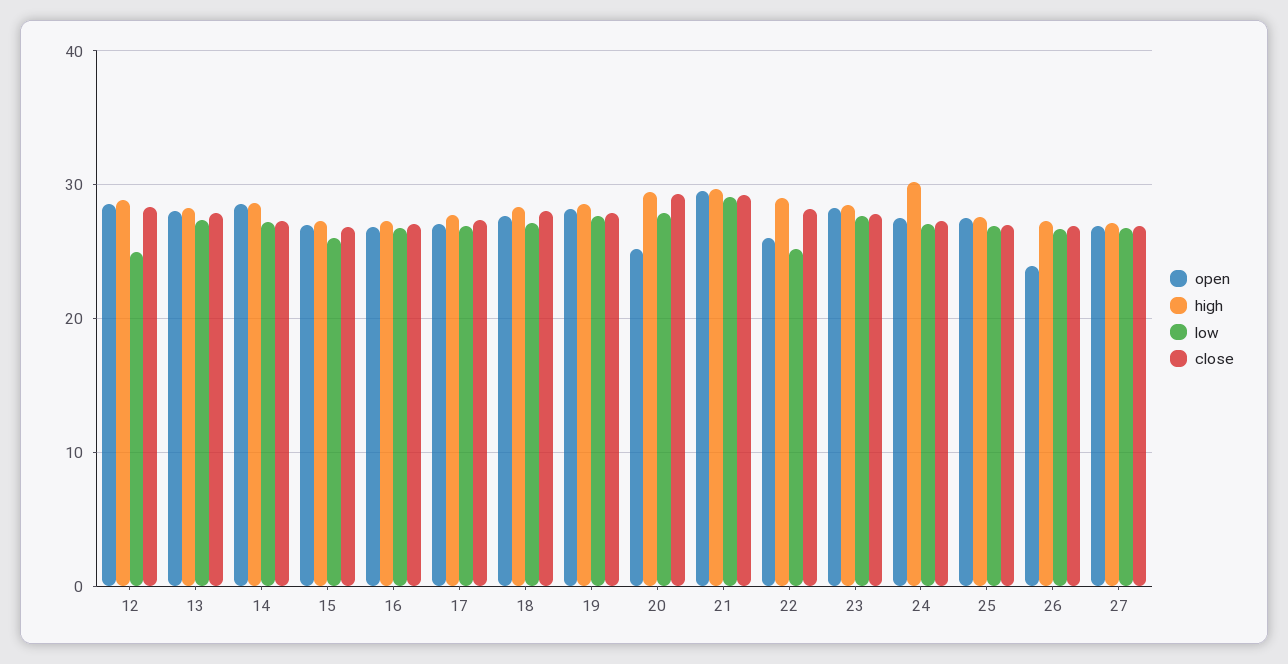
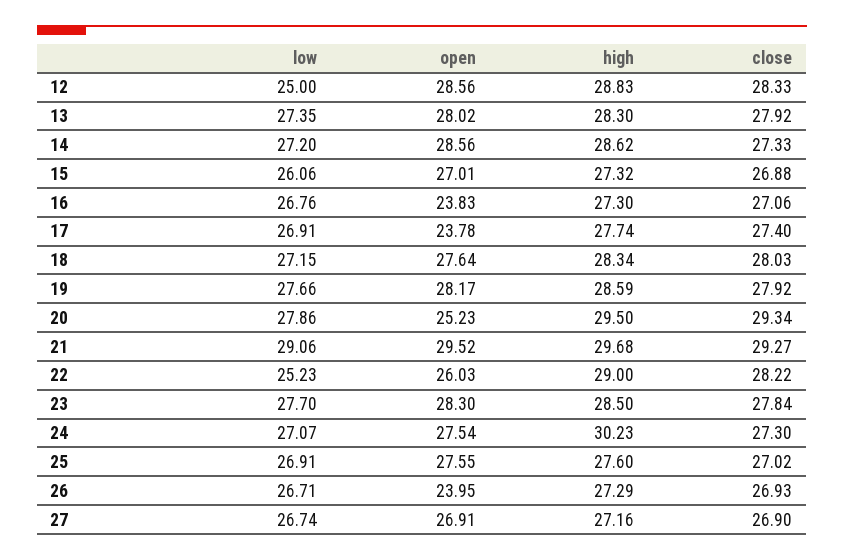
open, 16: 27 -> 23.83
open, 17: 27 -> 23.78

